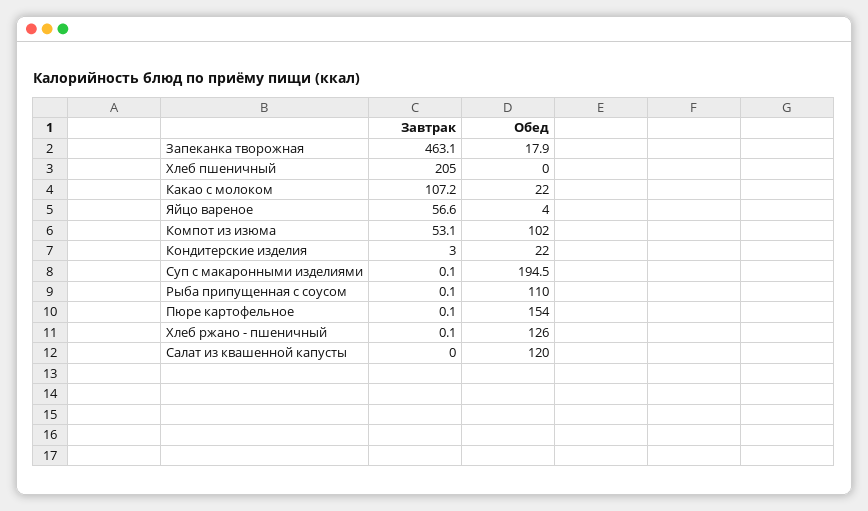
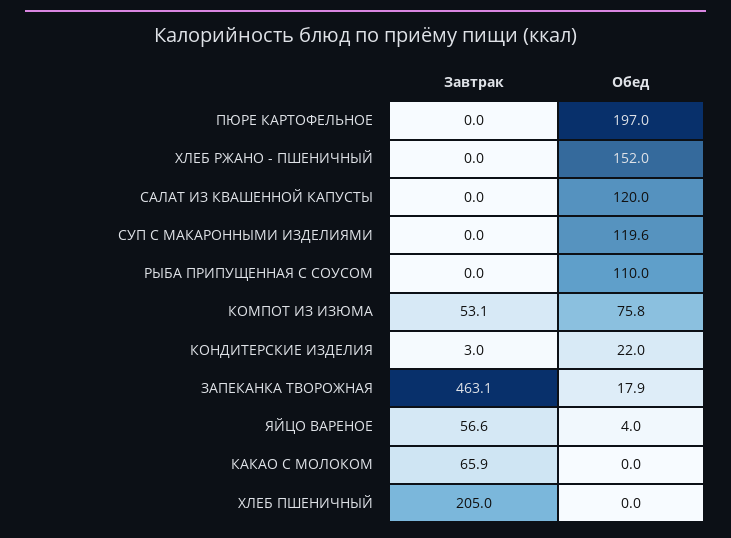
Завтрак, Какао с молоком: 107.2 -> 65.9
Обед, Какао с молоком: 22 -> 0
Обед, Компот из изюма: 102 -> 75.8
Завтрак, Суп с макаронными изделиями: 0.1 -> 0
Обед, Суп с макаронными изделиями: 194.5 -> 119.6
Завтрак, Рыба припущенная с соусом: 0.1 -> 0
Завтрак, Пюре картофельное: 0.1 -> 0
Обед, Пюре картофельное: 154 -> 197
Завтрак, Хлеб ржано - пшеничный: 0.1 -> 0
Обед, Хлеб ржано - пшеничный: 126 -> 152

